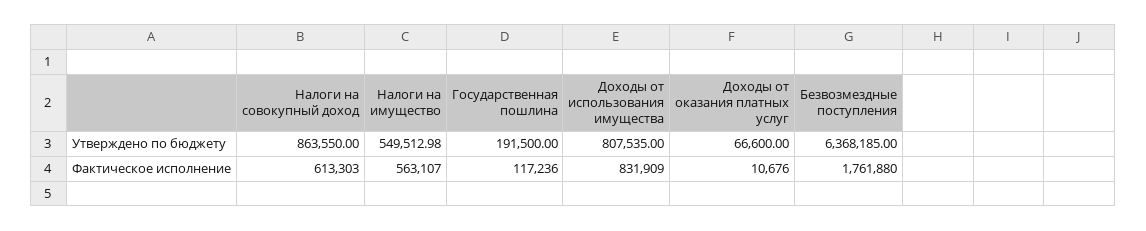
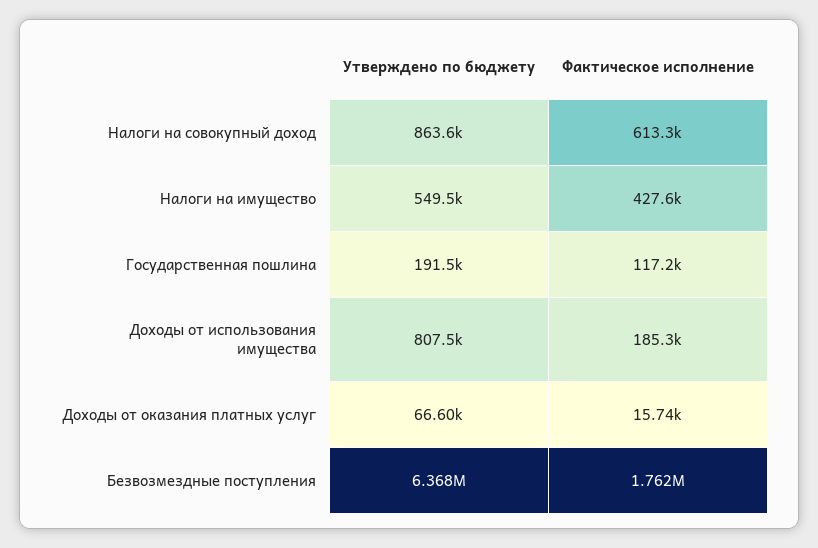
Налоги на имущество, Фактическое исполнение: 563107 -> 427600
Доходы от использования имущества, Фактическое исполнение: 831909 -> 185300
Доходы от оказания платных услуг, Фактическое исполнение: 10676 -> 15740

